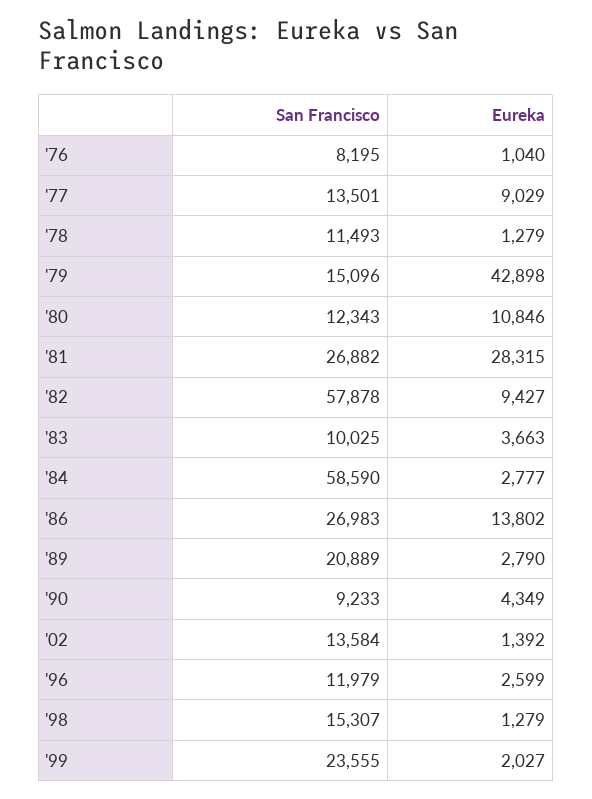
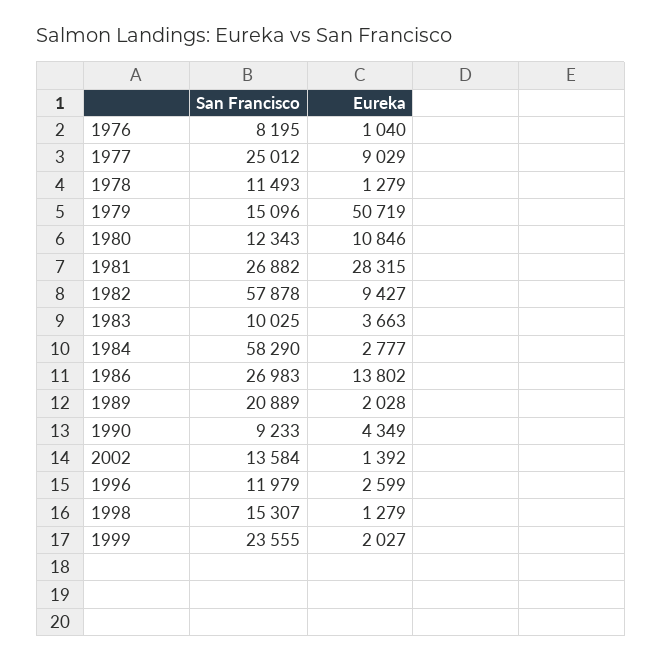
San Francisco, '77: 13501 -> 25012
Eureka, '79: 42898 -> 50719
San Francisco, '84: 58590 -> 58290
Eureka, '89: 2790 -> 2028

